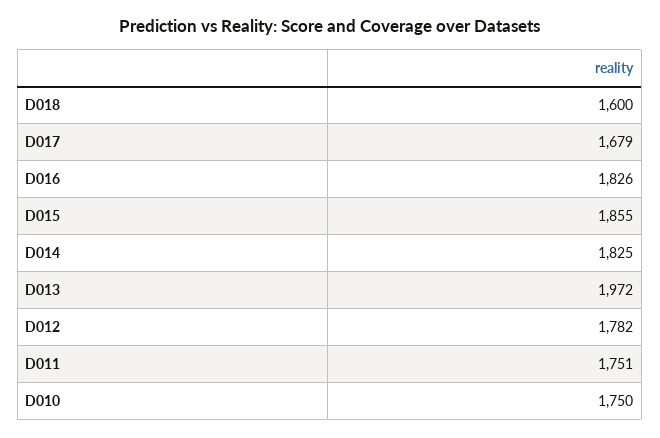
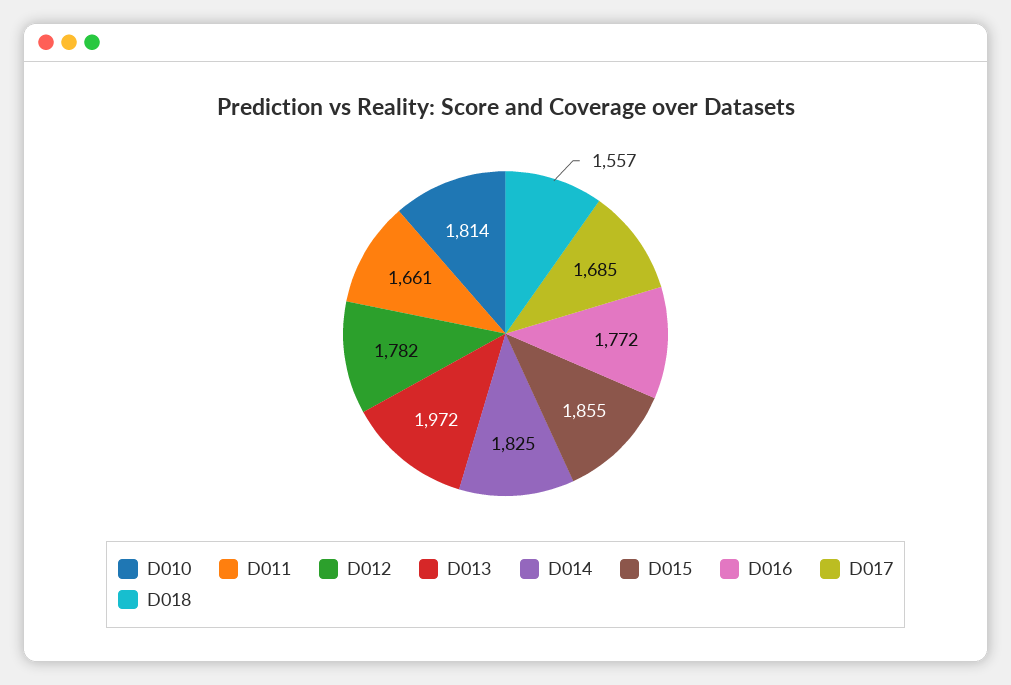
D018: 1600 -> 1557
D017: 1679 -> 1685
D016: 1826 -> 1772
D011: 1751 -> 1661
D010: 1750 -> 1814

